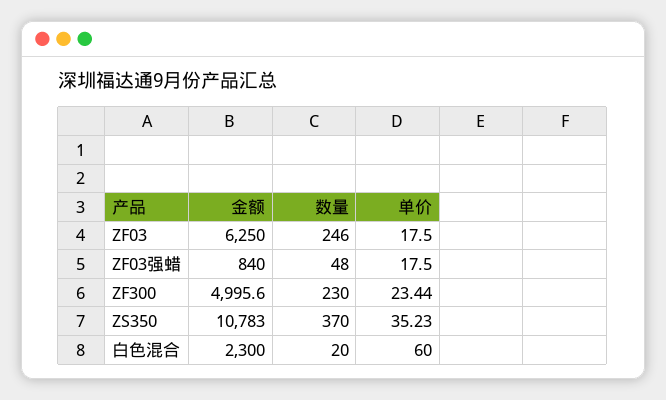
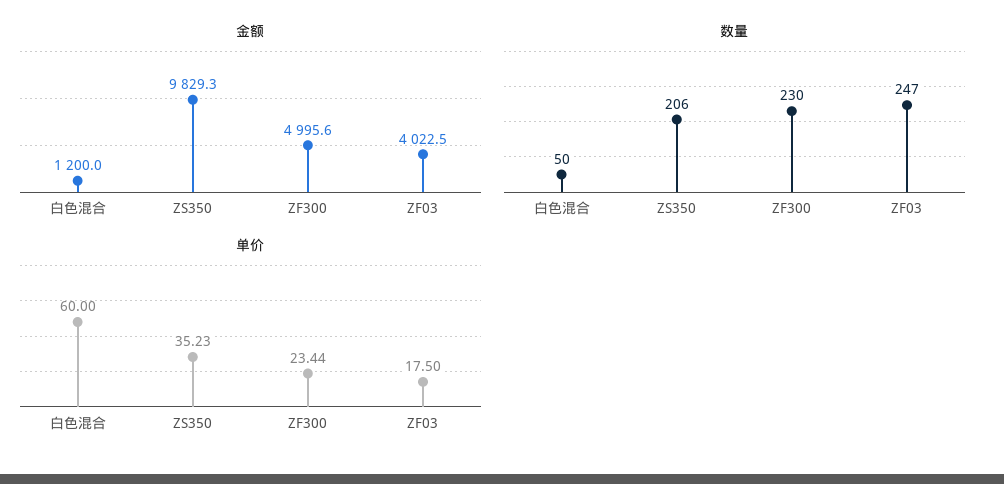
金额, ZF03: 6250 -> 4022.5
数量, ZF03: 246 -> 247
金额, ZF03强蜡: 840 -> none
数量, ZF03强蜡: 48 -> none
单价, ZF03强蜡: 17.5 -> none
金额, ZS350: 10783 -> 9829.3
数量, ZS350: 370 -> 206
金额, 白色混合: 2300 -> 1200
数量, 白色混合: 20 -> 50

